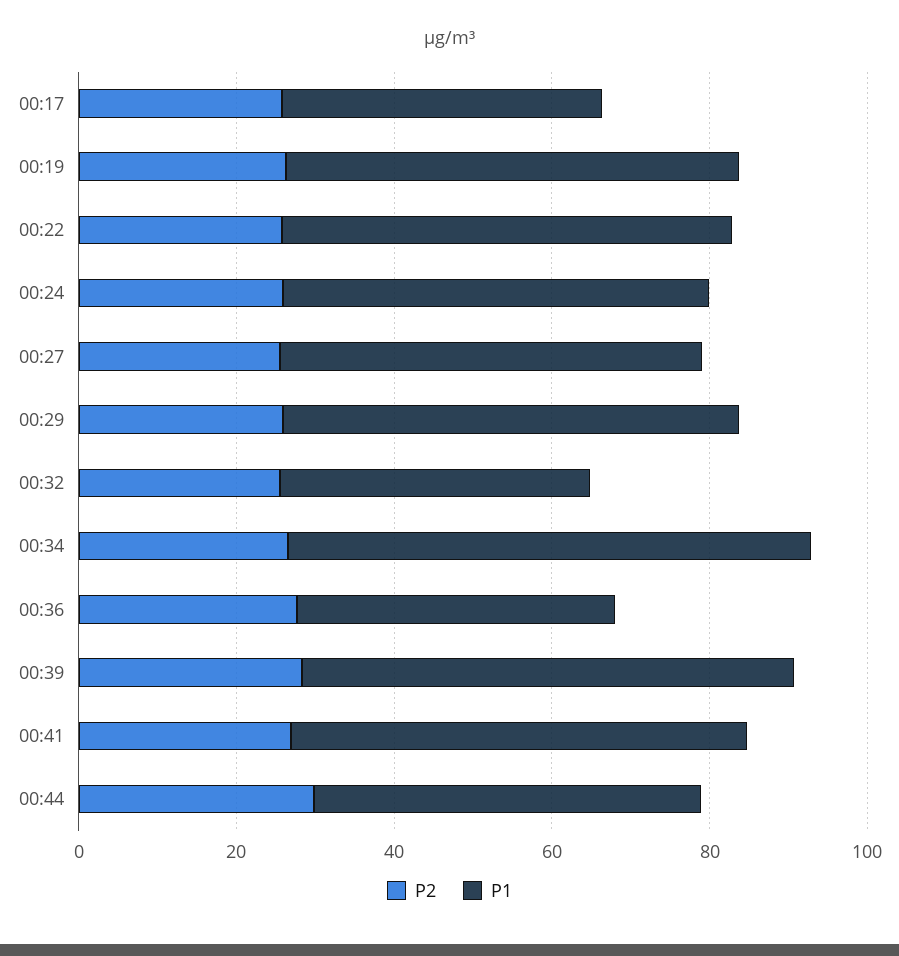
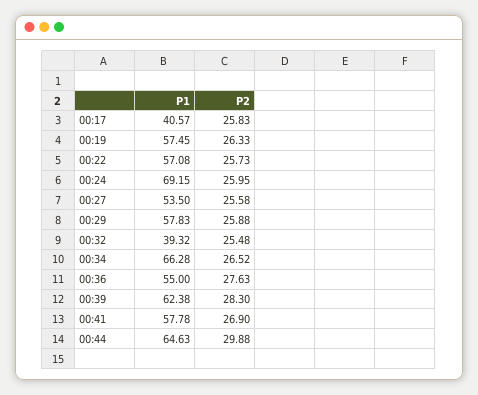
P1, 00:24: 55 -> 69.15
P1, 00:36: 40 -> 55
P1, 00:44: 50 -> 64.63

